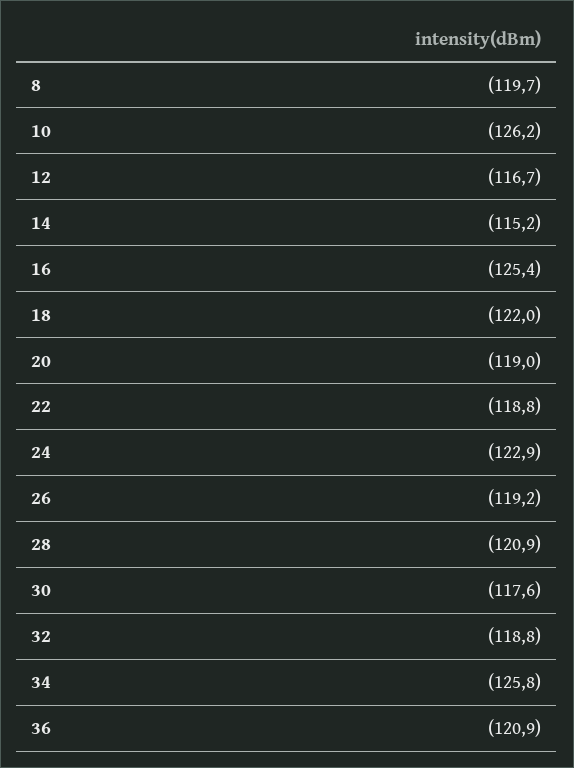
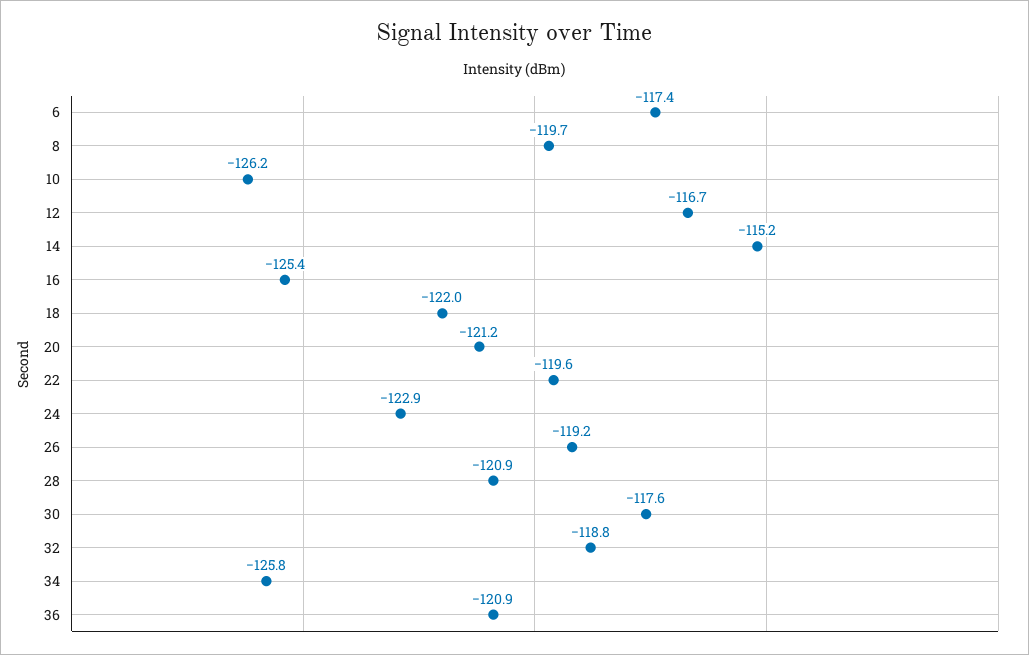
20: -119 -> -121.2
22: -118.8 -> -119.6
6: none -> -117.4

